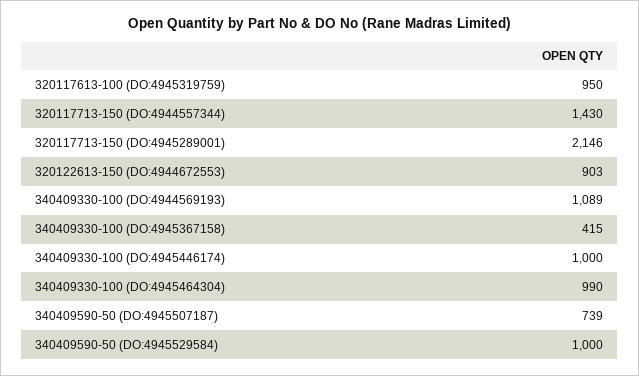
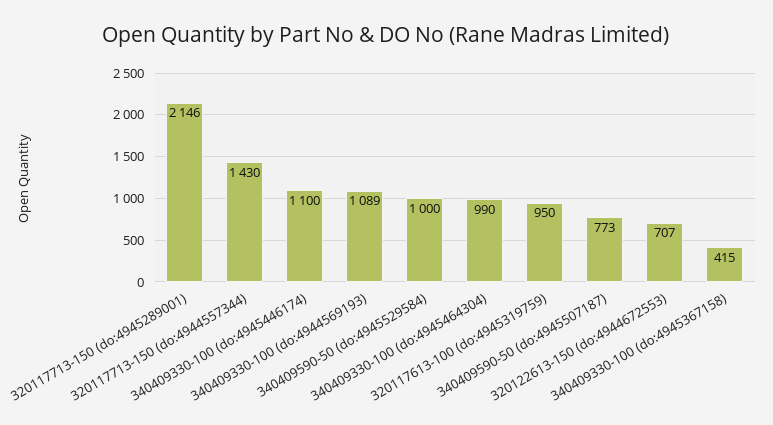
320122613-150 (DO:4944672553): 903 -> 707
340409330-100 (DO:4945446174): 1000 -> 1100
340409590-50 (DO:4945507187): 739 -> 773

